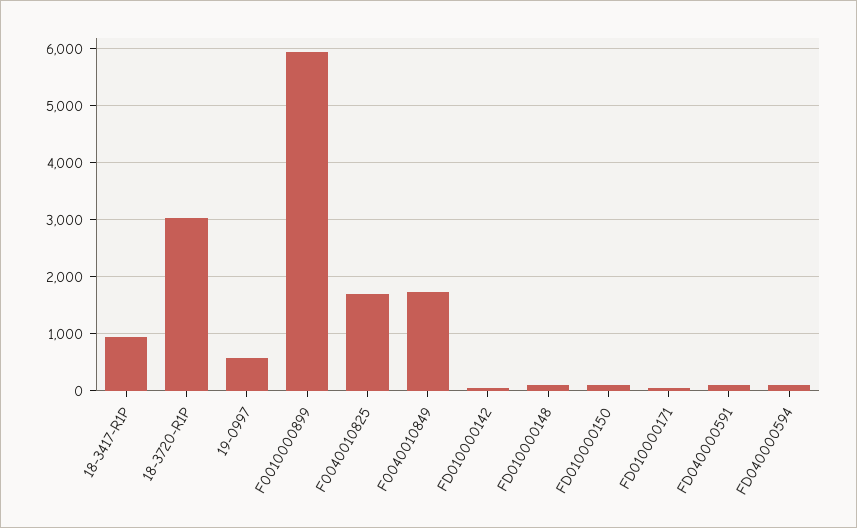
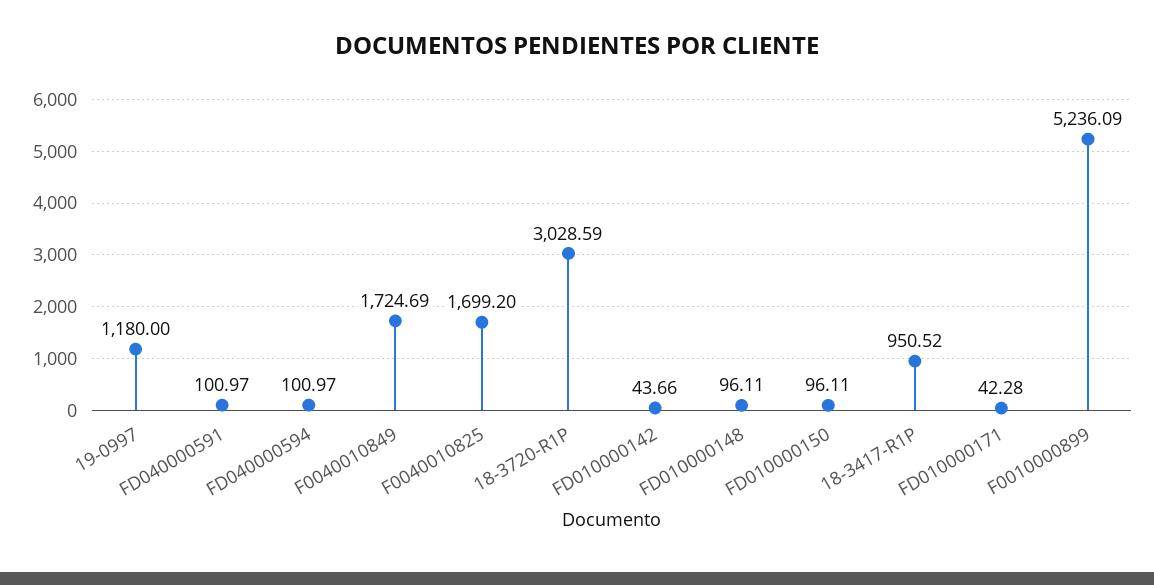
19-0997: 600 -> 1180
F0010000899: 6000 -> 5236.09

